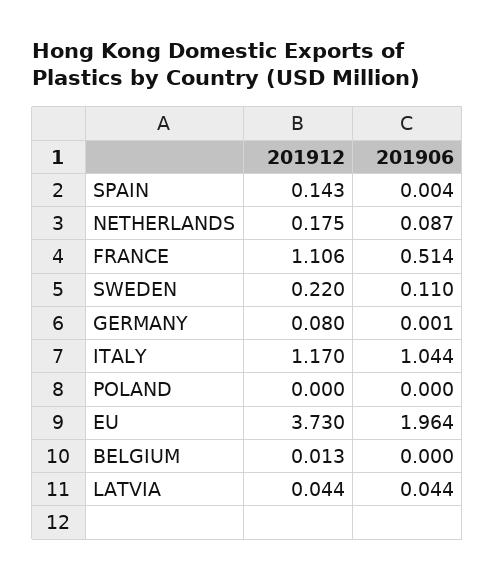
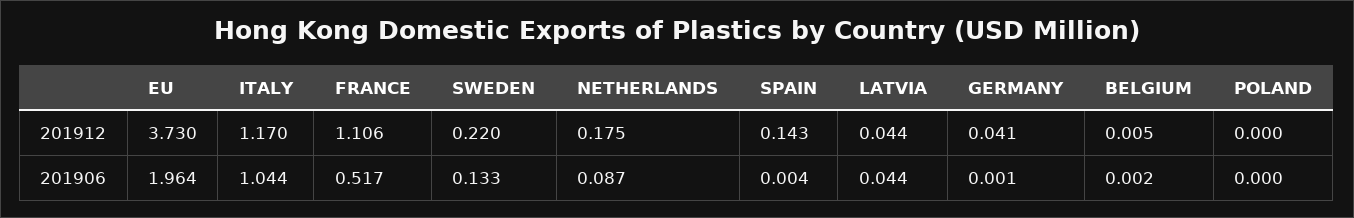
201906, FRANCE: 0.514 -> 0.517
201906, SWEDEN: 0.11 -> 0.133
201912, GERMANY: 0.08 -> 0.041
201912, BELGIUM: 0.013 -> 0.005
201906, BELGIUM: 0 -> 0.002

